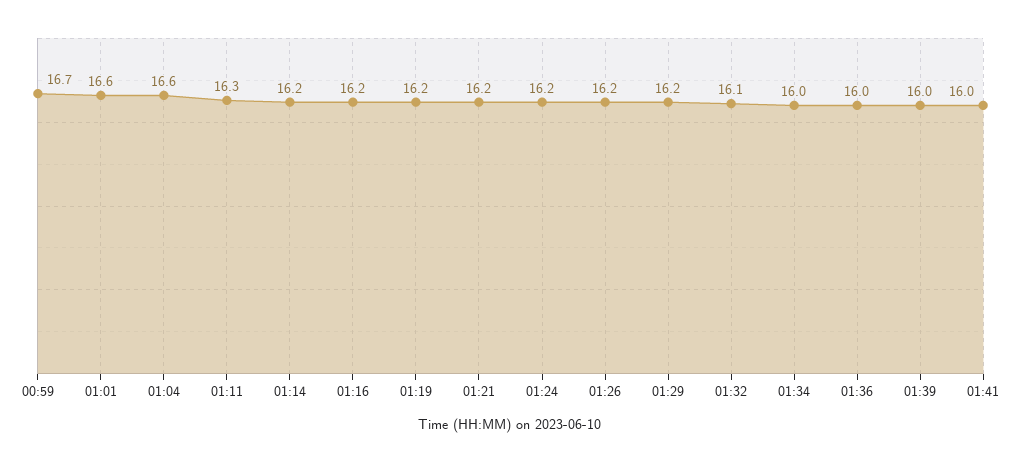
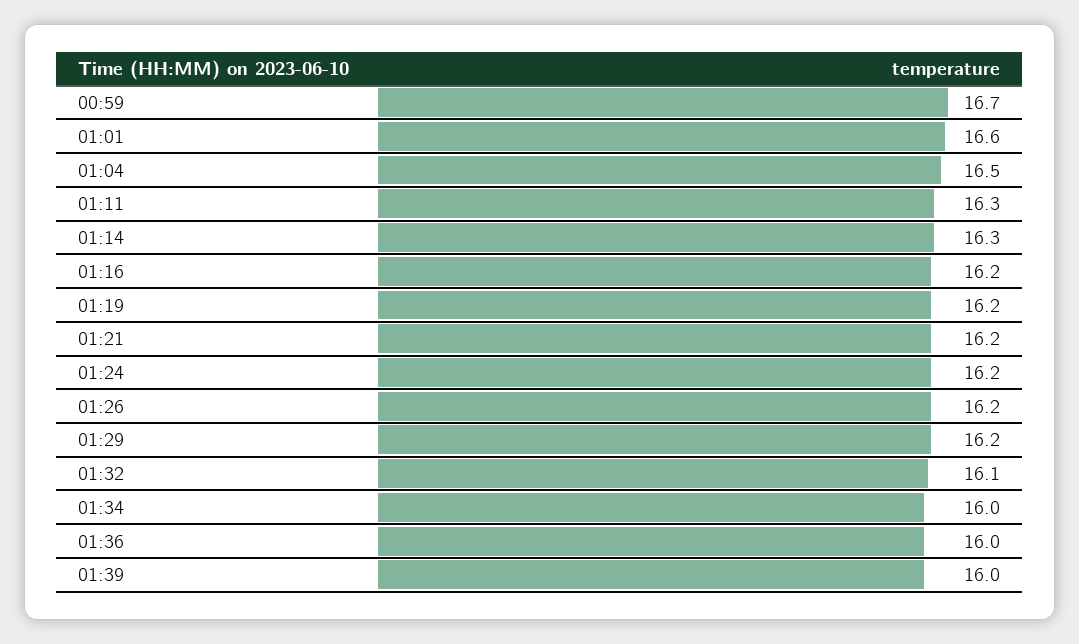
01:04: 16.6 -> 16.5
01:14: 16.2 -> 16.3
01:41: 16 -> none

